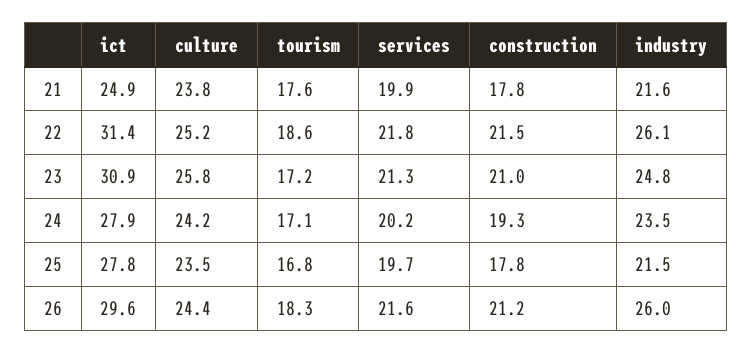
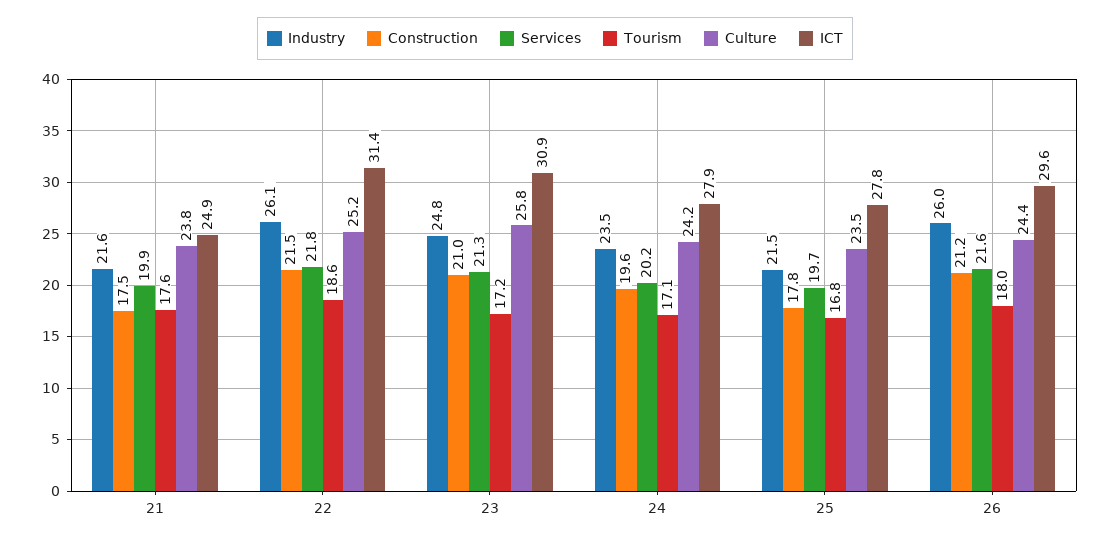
construction, 21: 17.8 -> 17.5
construction, 24: 19.3 -> 19.6
tourism, 26: 18.3 -> 18

